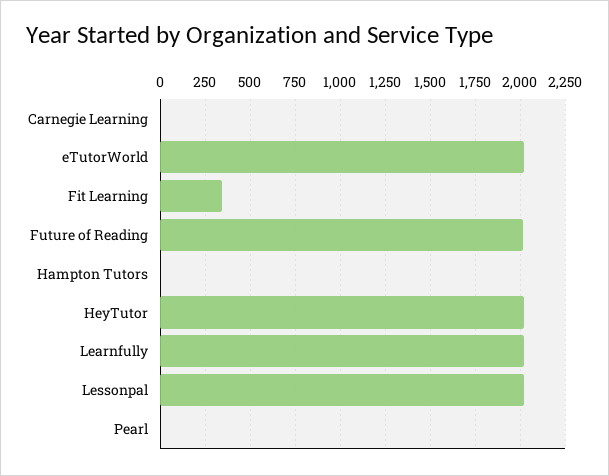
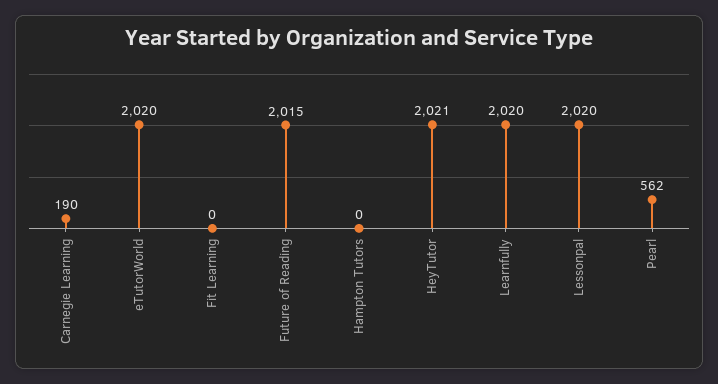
Carnegie Learning: 0 -> 190
Fit Learning: 350 -> 0
Pearl: 0 -> 562

